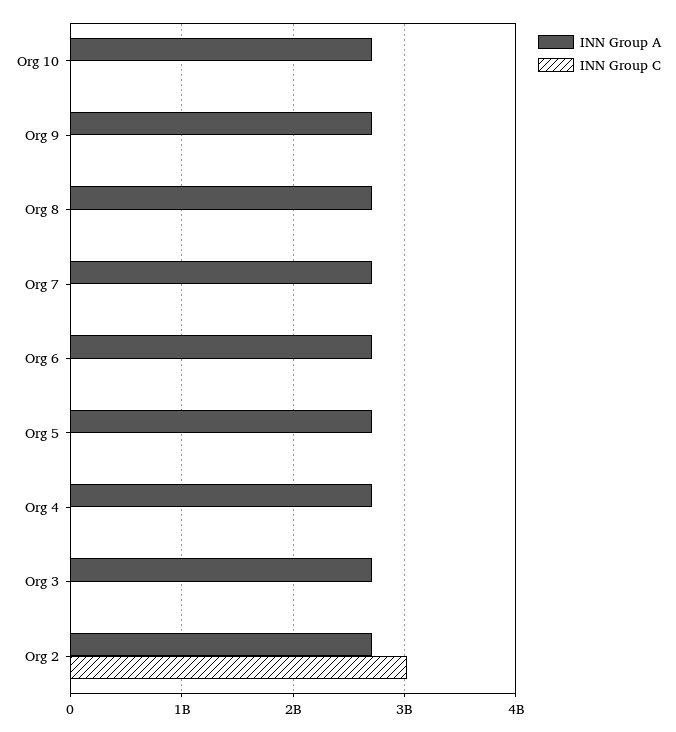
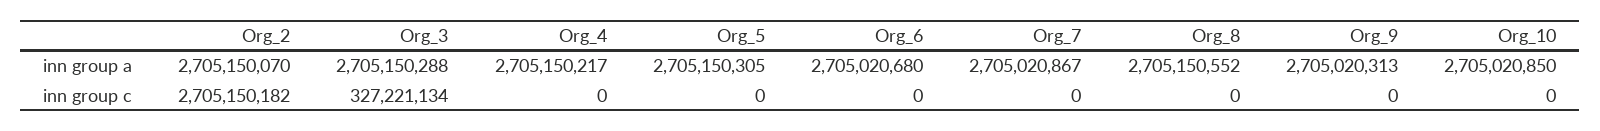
INN Group C, Org 3: 0 -> 327221134
INN Group C, Org 2: 3000000000 -> 2705150182

